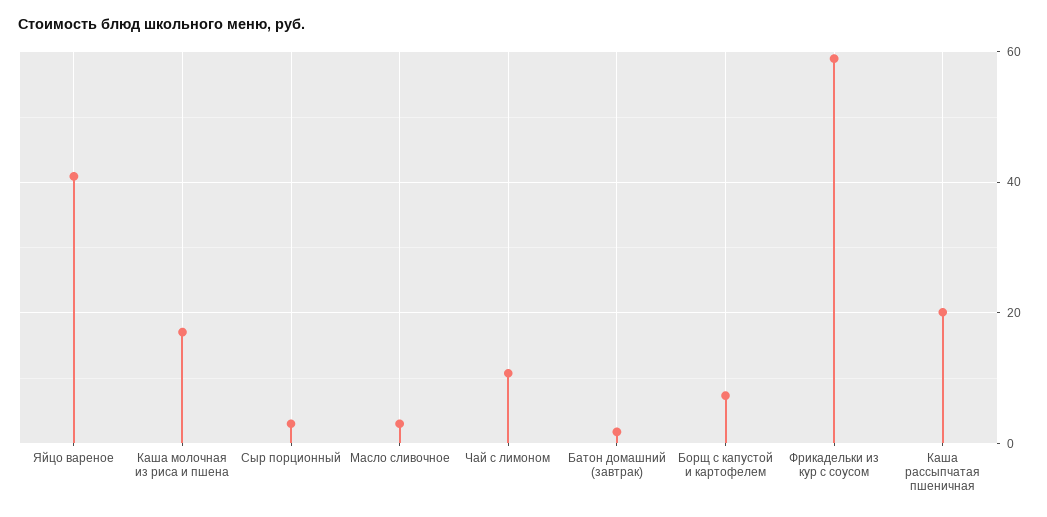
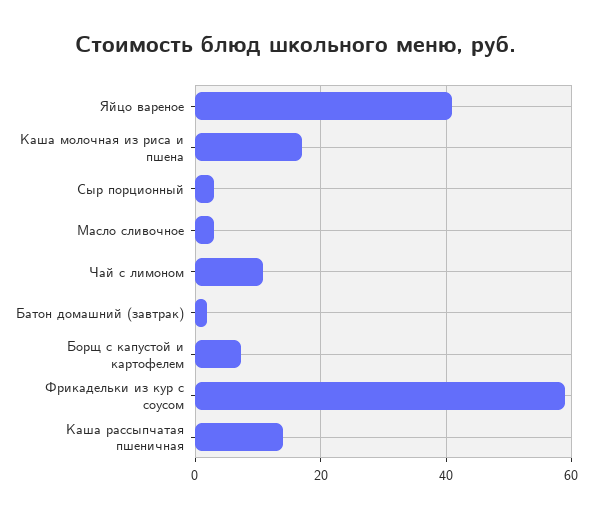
Каша рассыпчатая пшеничная: 20 -> 14

